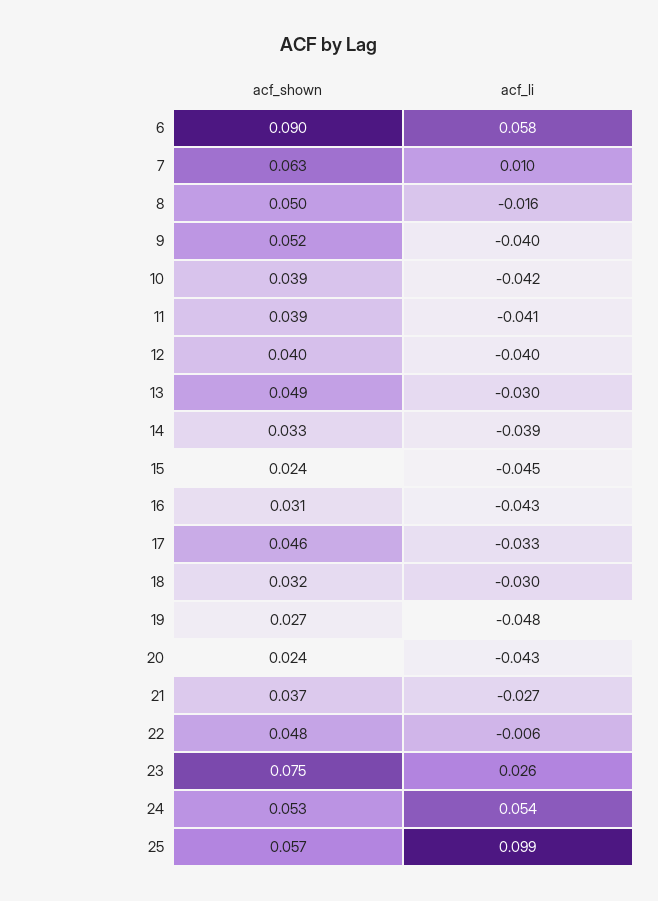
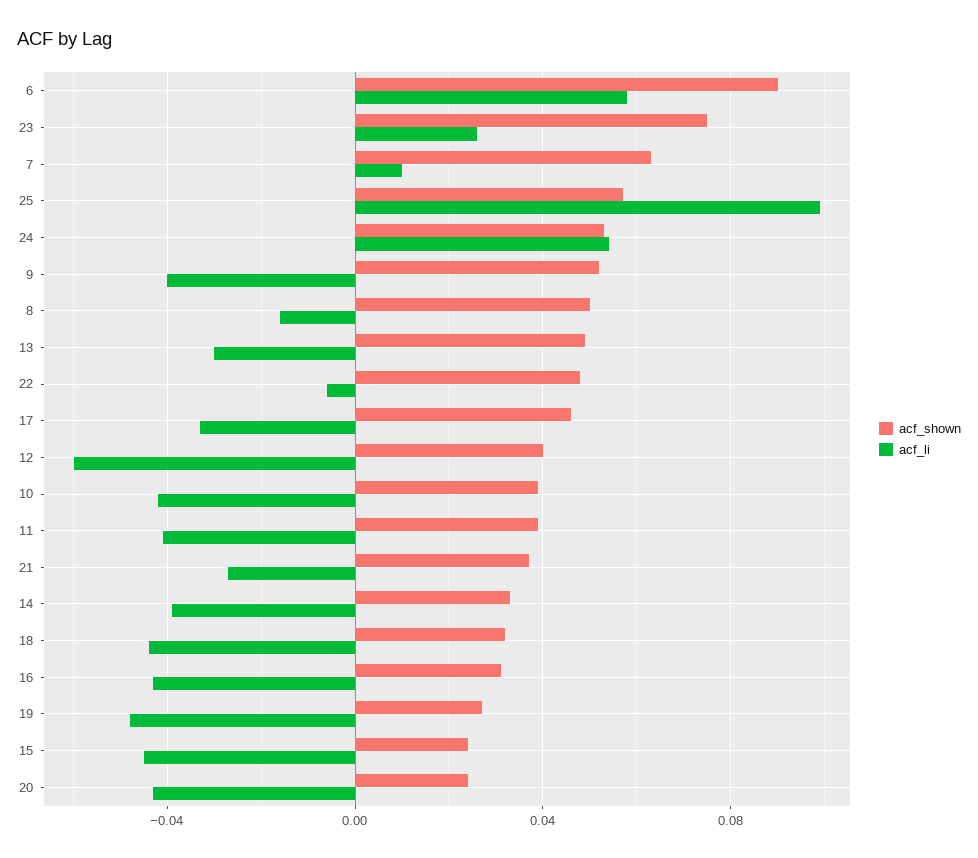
acf_li, 12: -0.04 -> -0.06
acf_li, 18: -0.03 -> -0.045

